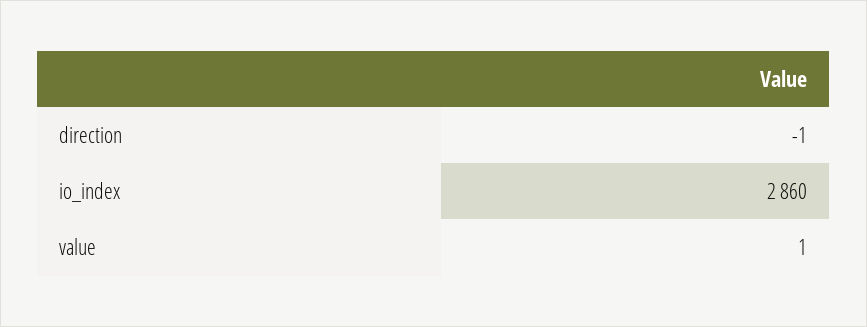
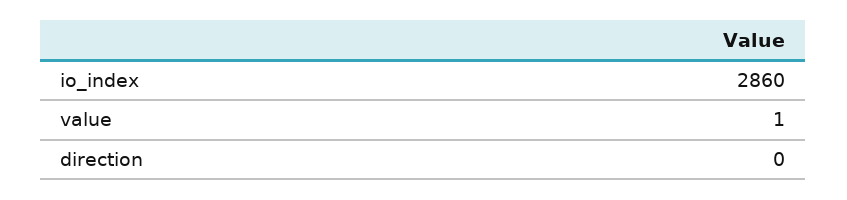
direction: -1 -> 0

